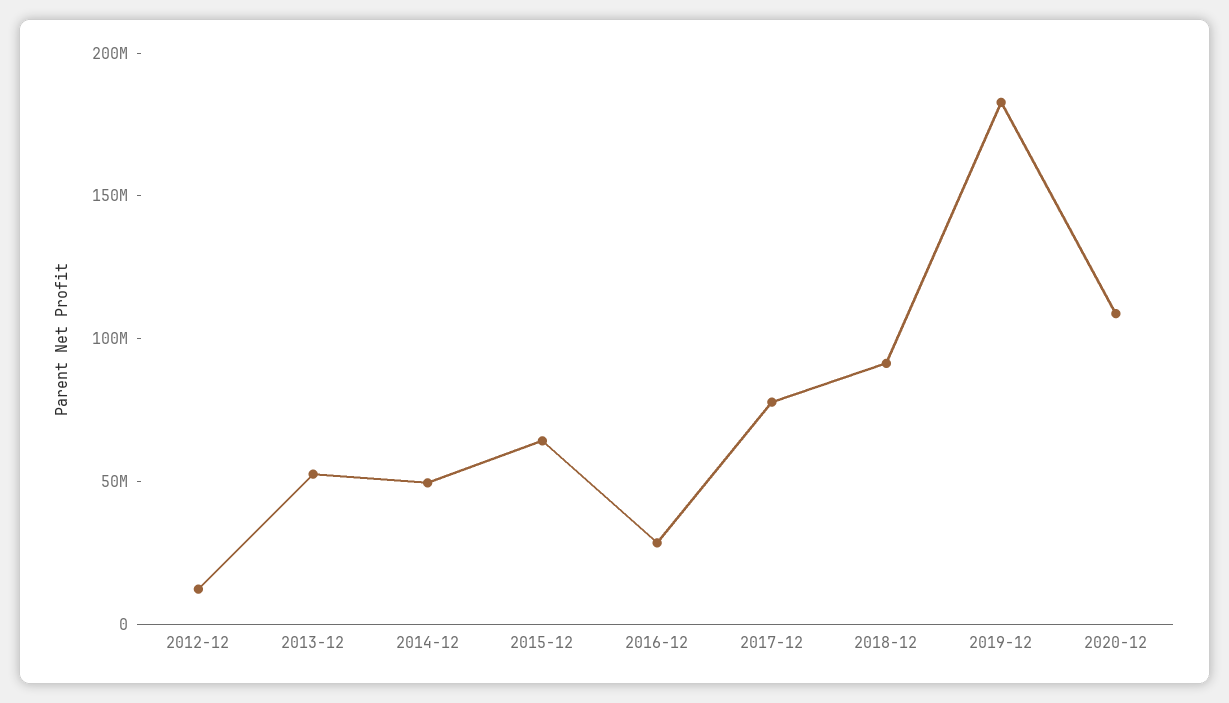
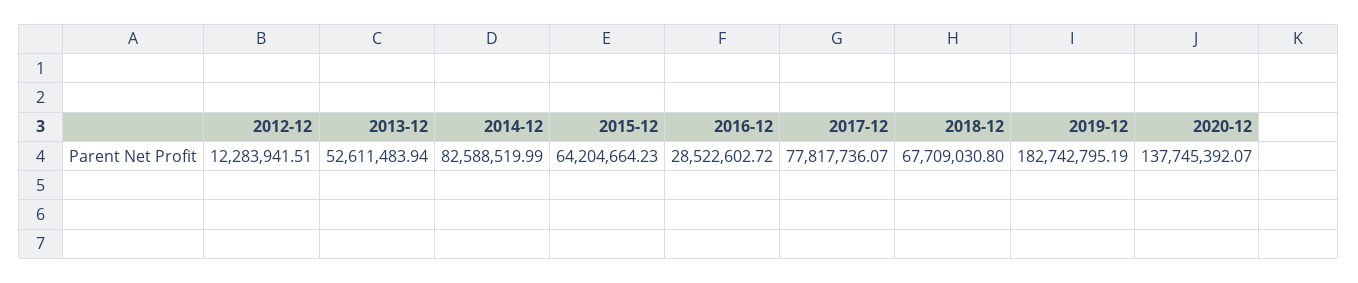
2014-12: 50000000 -> 82588519.99
2018-12: 90000000 -> 67709030.8
2020-12: 110000000 -> 137745392.07

